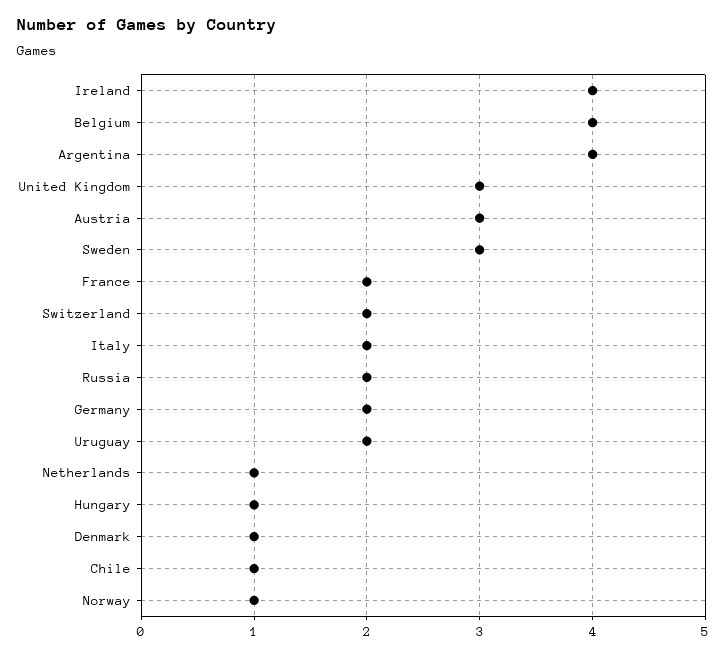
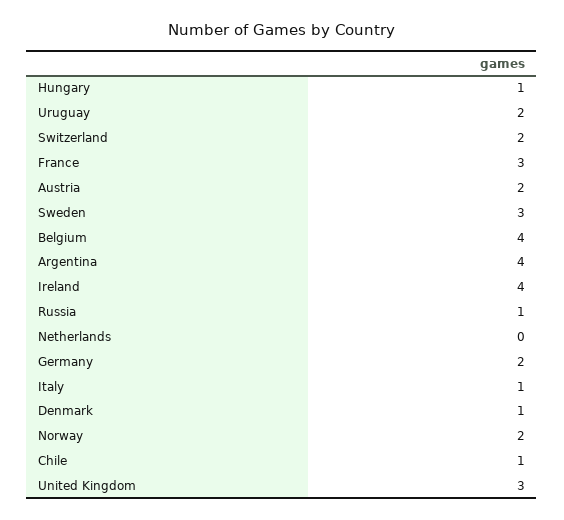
Austria: 3 -> 2
France: 2 -> 3
Italy: 2 -> 1
Russia: 2 -> 1
Netherlands: 1 -> 0
Norway: 1 -> 2

